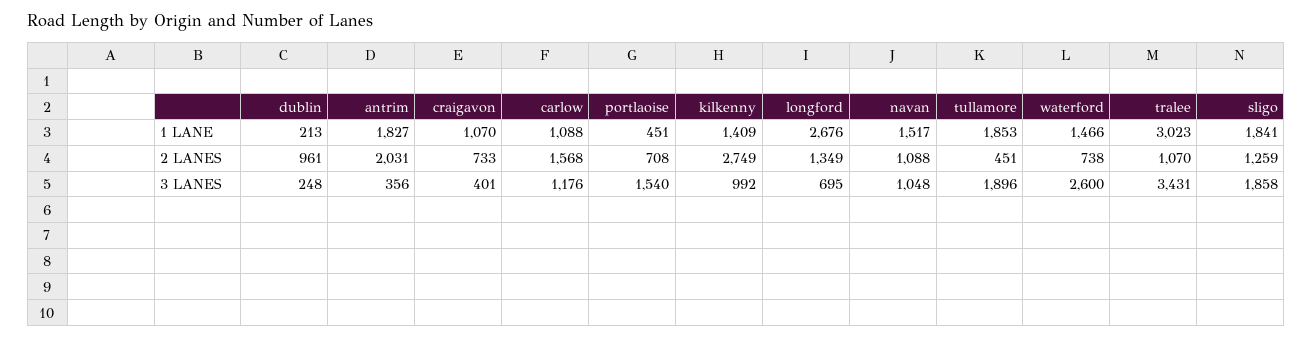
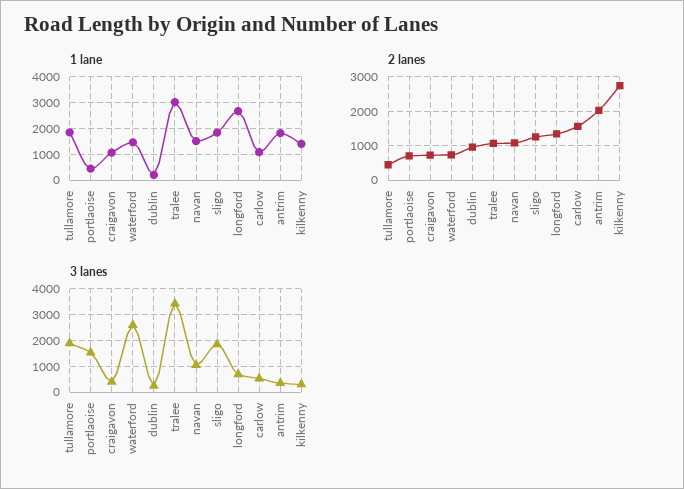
3 LANES, carlow: 1176 -> 500
3 LANES, kilkenny: 992 -> 250

